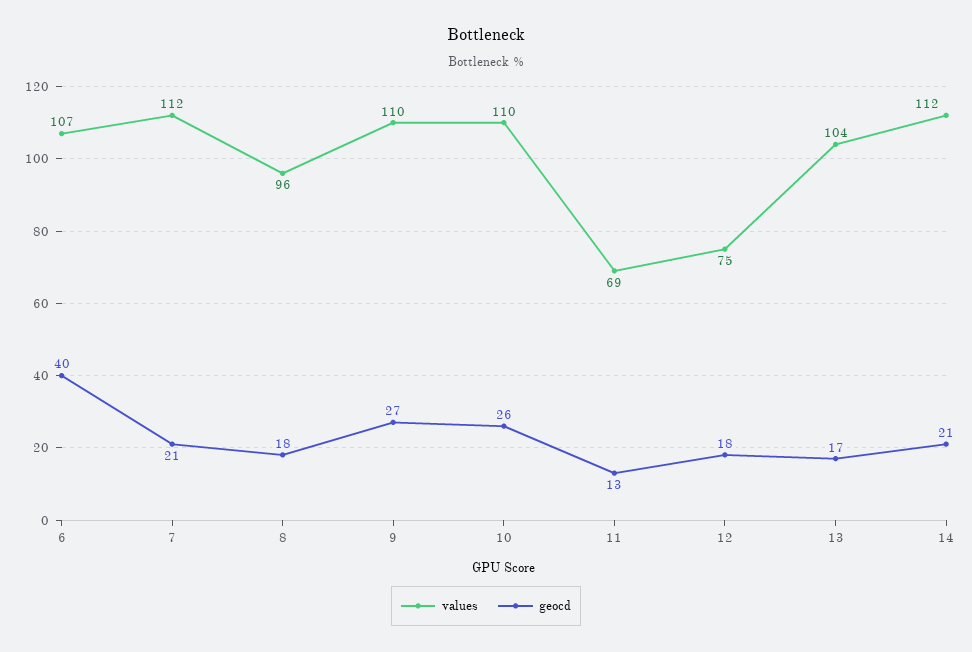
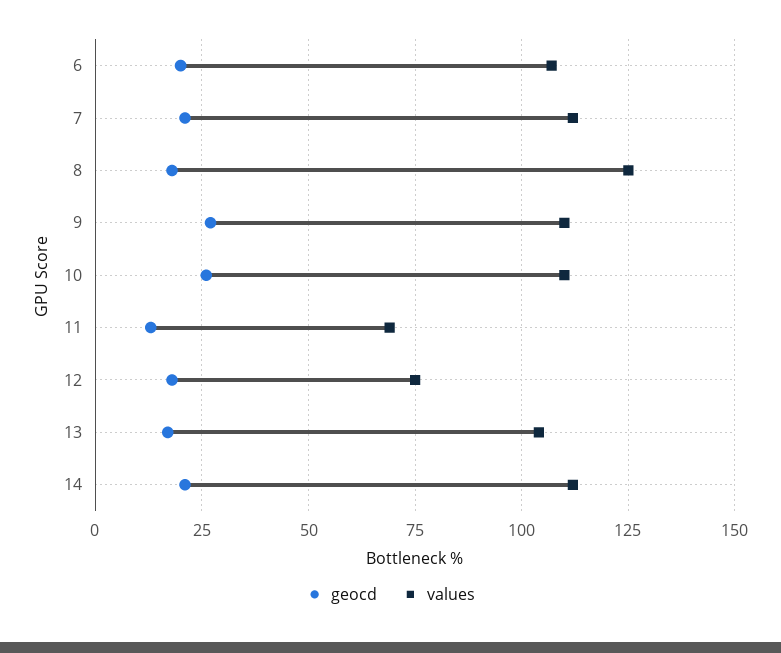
geocd, 6: 40 -> 20
values, 8: 96 -> 125

